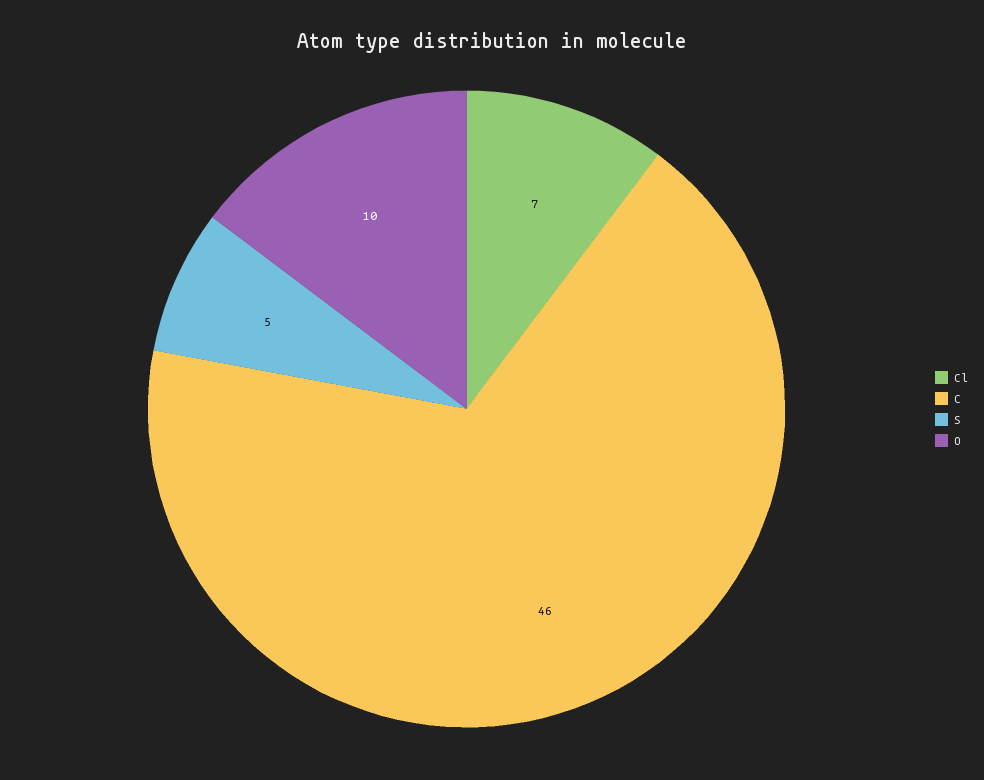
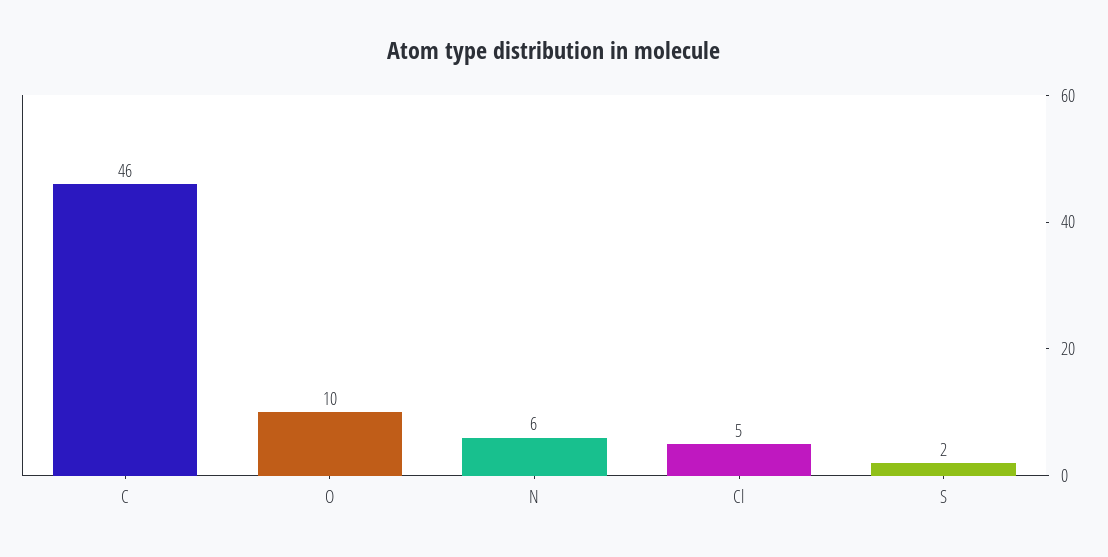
Cl: 7 -> 5
S: 5 -> 2
N: none -> 6

